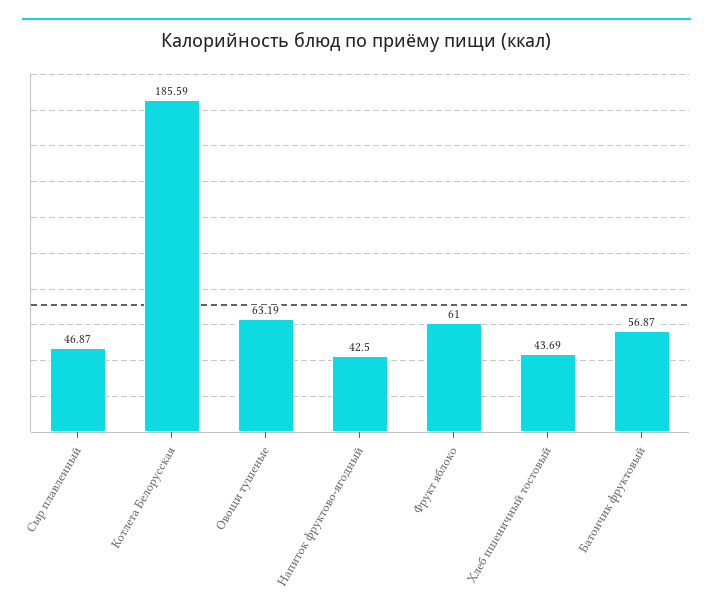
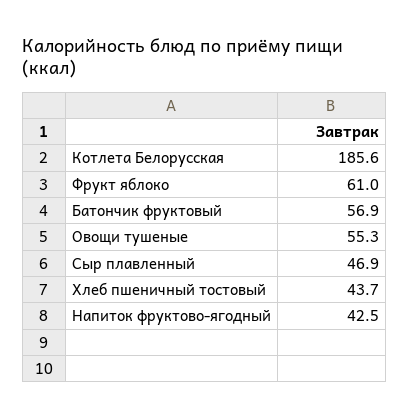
Овощи тушеные: 63.19 -> 55.3

